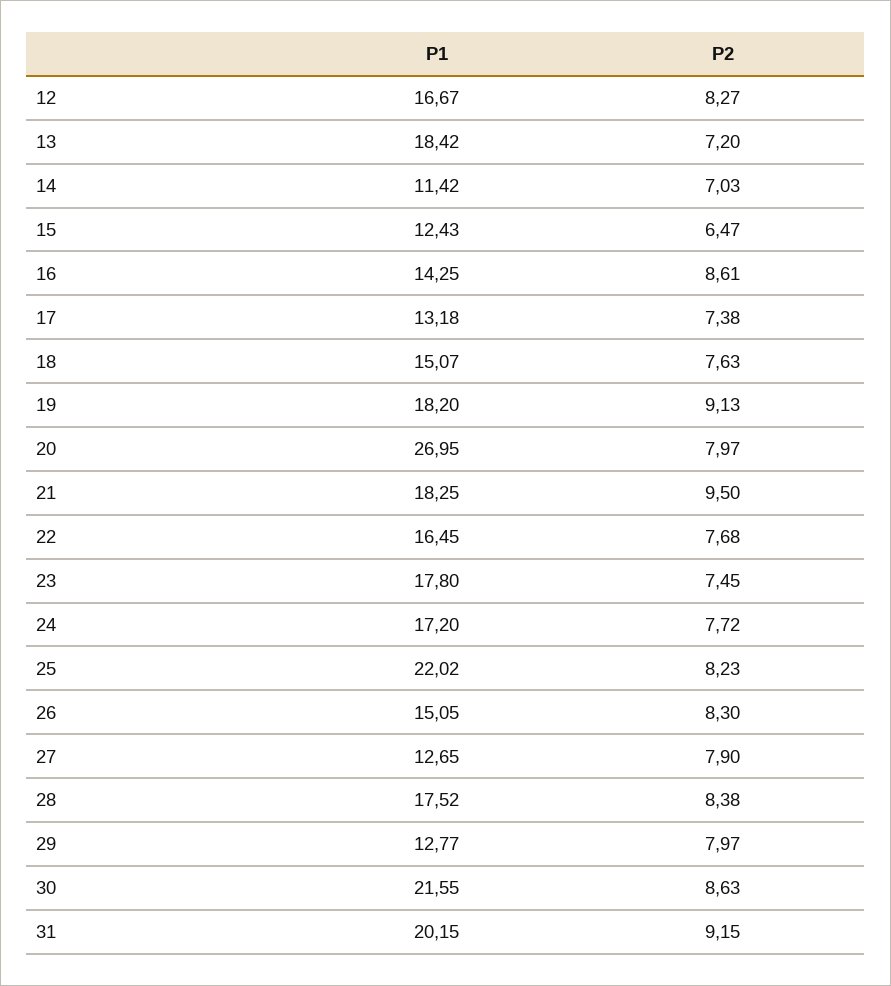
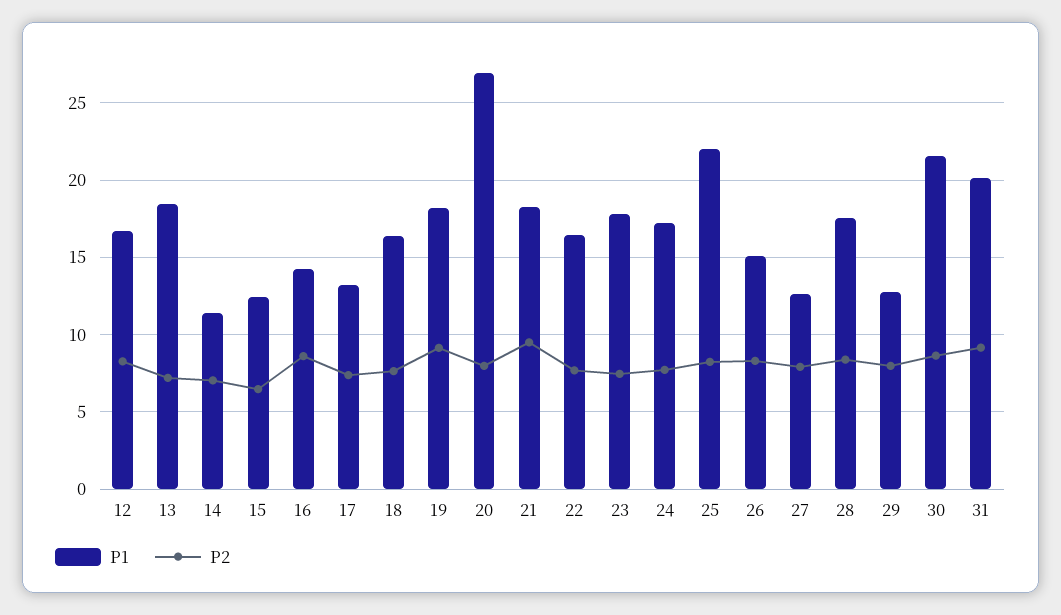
P1, 18: 15.07 -> 16.5

